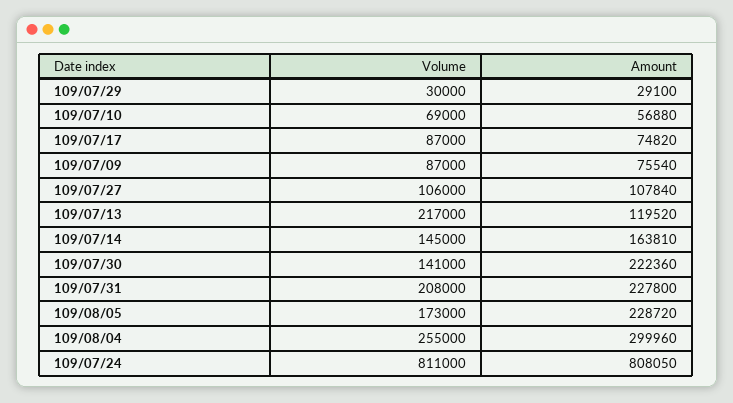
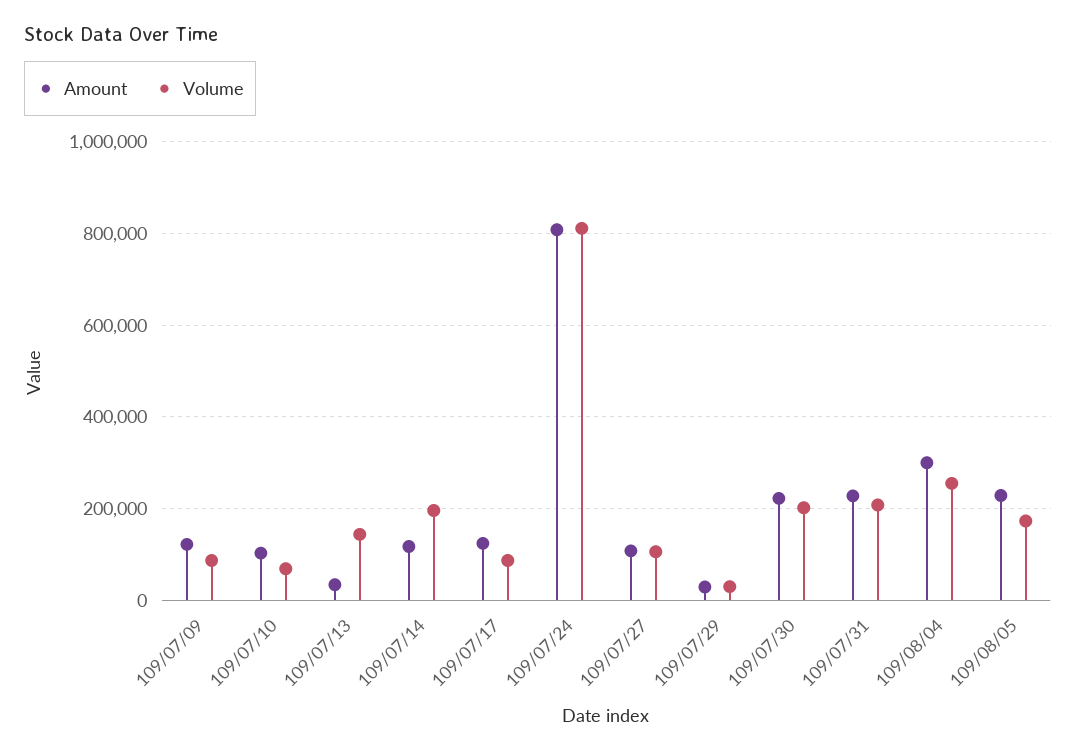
Amount, 109/07/10: 56880 -> 100000
Amount, 109/07/17: 74820 -> 120000
Amount, 109/07/09: 75540 -> 120000
Volume, 109/07/13: 217000 -> 140000
Amount, 109/07/13: 119520 -> 40000
Volume, 109/07/14: 145000 -> 200000
Amount, 109/07/14: 163810 -> 120000
Volume, 109/07/30: 141000 -> 200000

